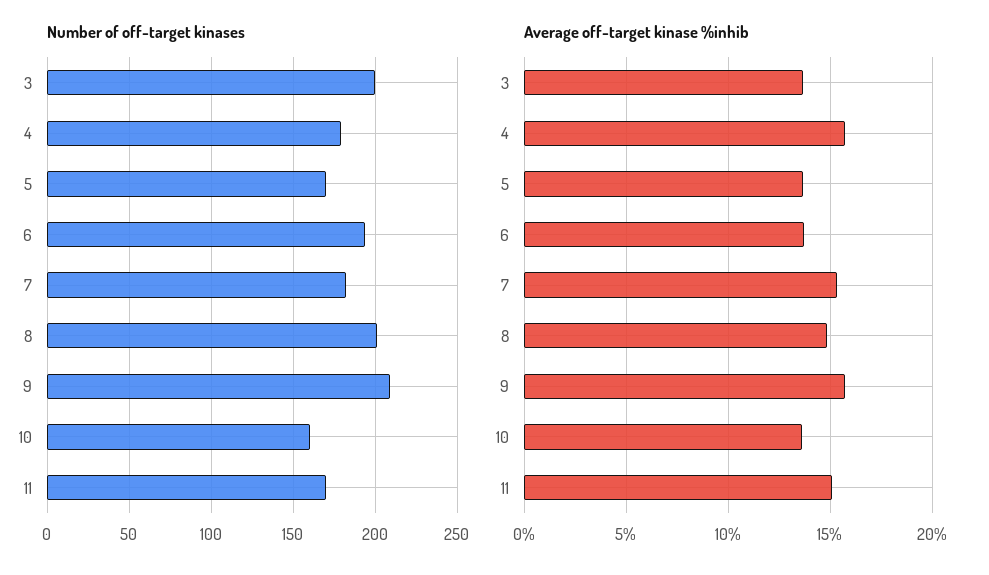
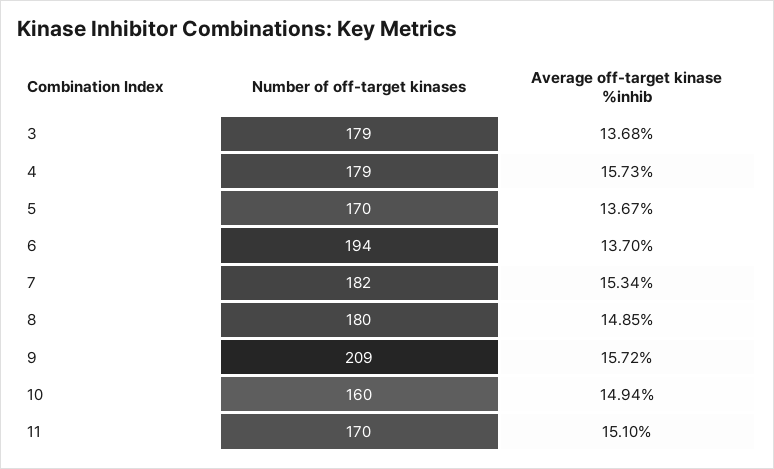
Number of off-target kinases, 3: 200 -> 179
Number of off-target kinases, 8: 200 -> 180
Average off-target kinase %inhib, 10: 13.5 -> 14.94

